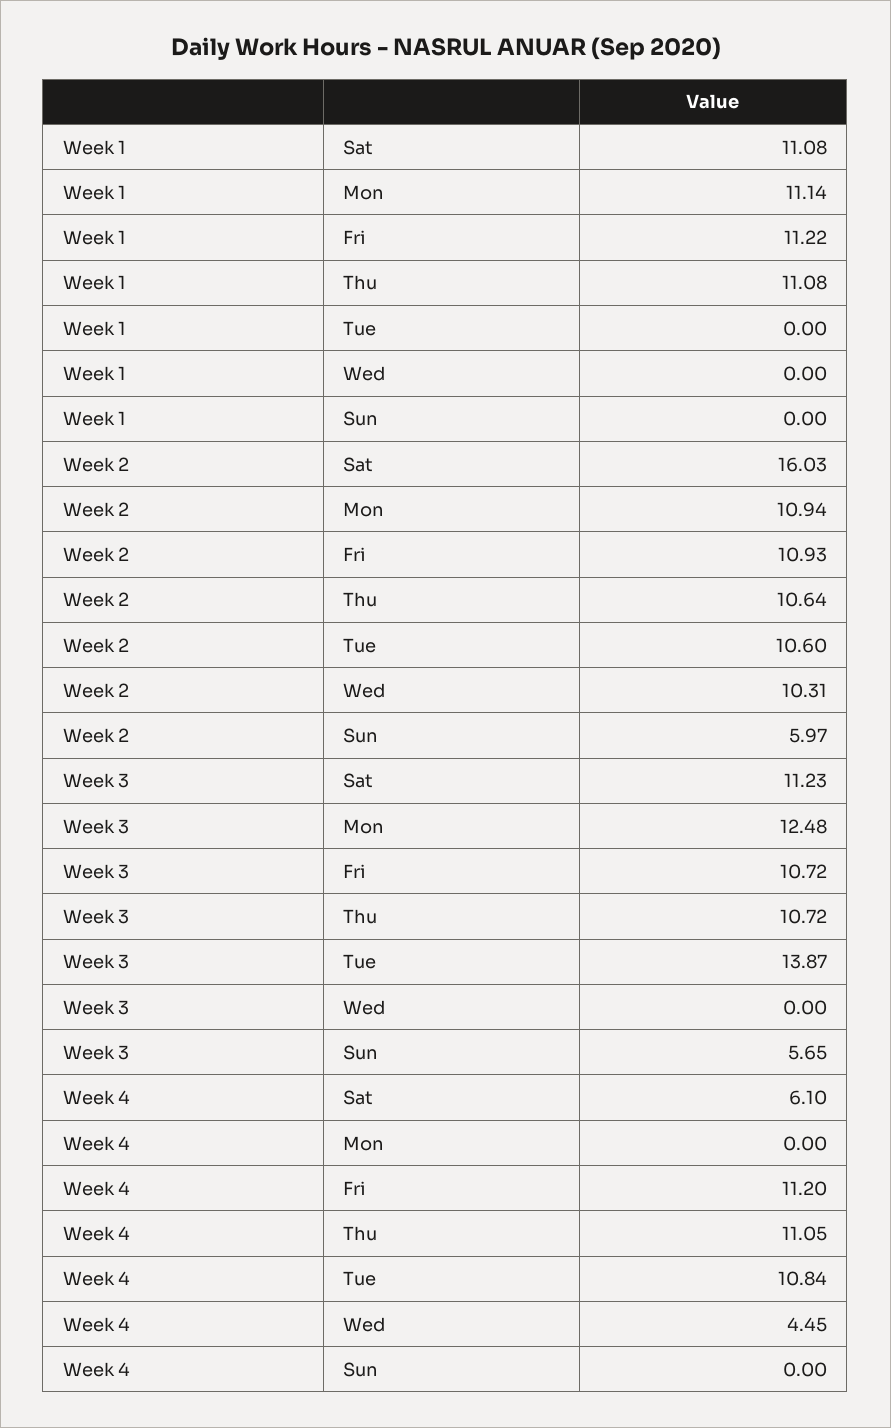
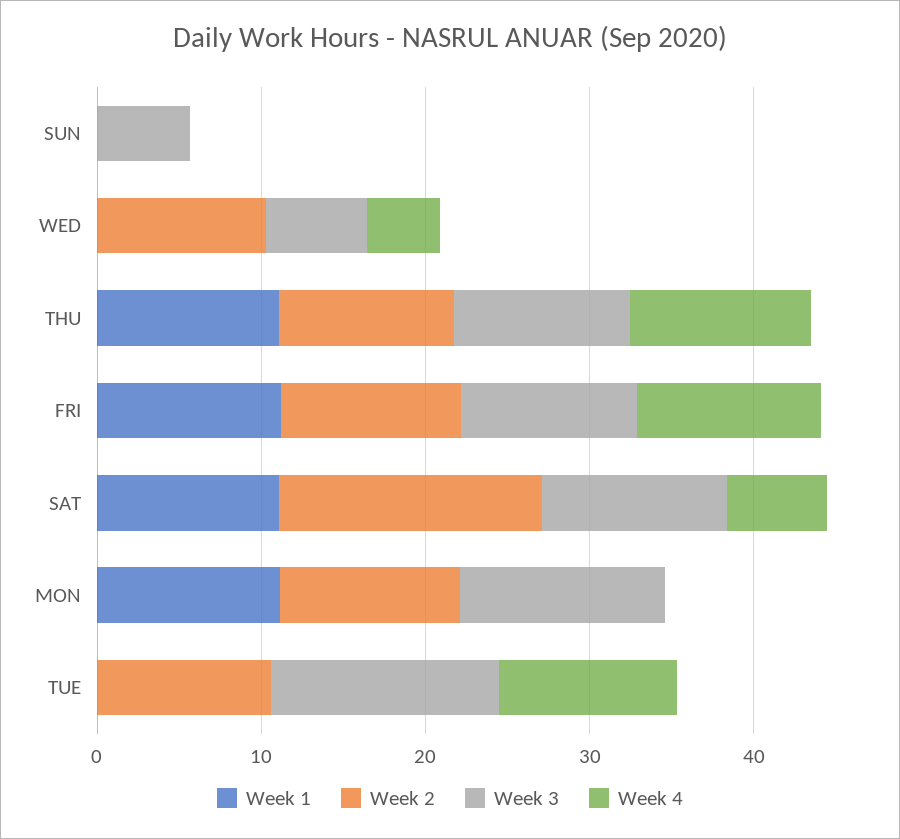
Week 2, Sun: 5.97 -> 0
Week 3, Wed: 0 -> 6

